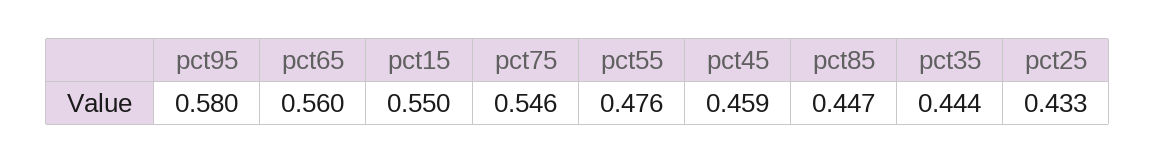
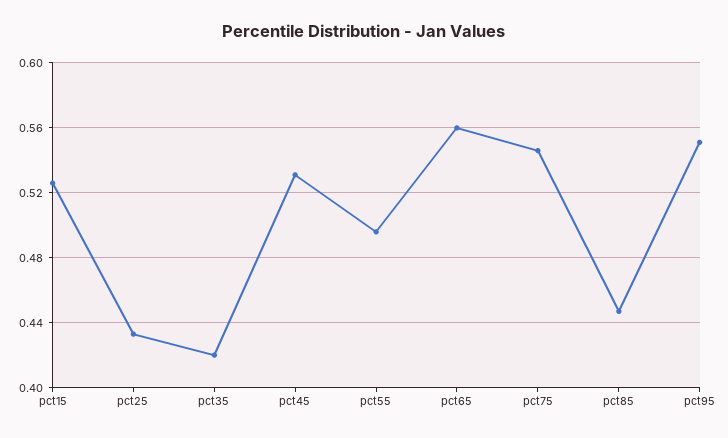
pct95: 0.58 -> 0.55
pct15: 0.55 -> 0.525
pct55: 0.476 -> 0.495
pct45: 0.459 -> 0.53
pct35: 0.444 -> 0.42

